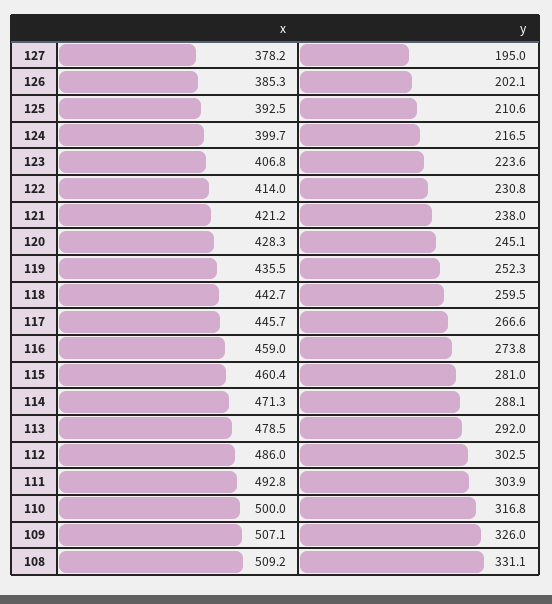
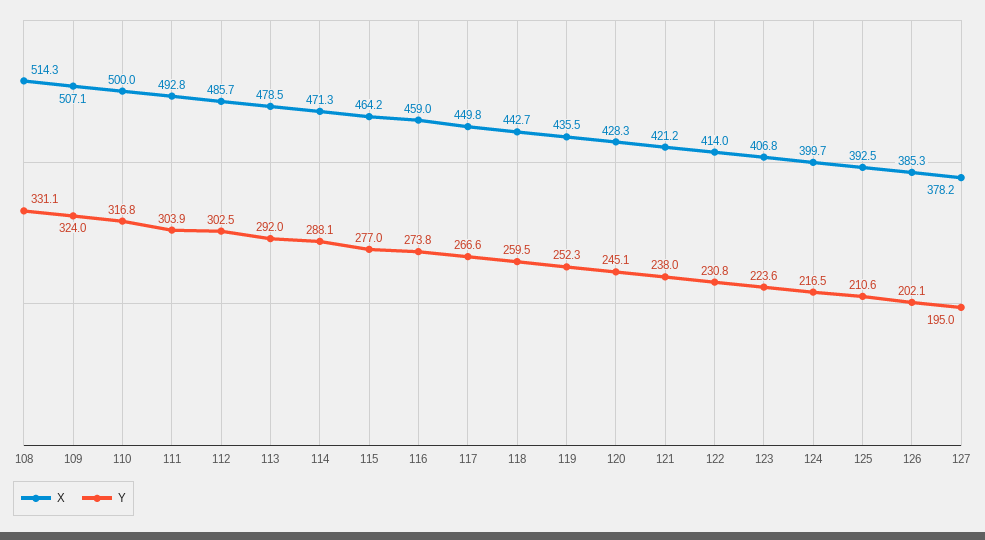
x, 117: 445.7 -> 449.8
x, 115: 460.4 -> 464.2
y, 115: 281 -> 277
x, 112: 486 -> 485.7
y, 109: 326 -> 324
x, 108: 509.2 -> 514.3

